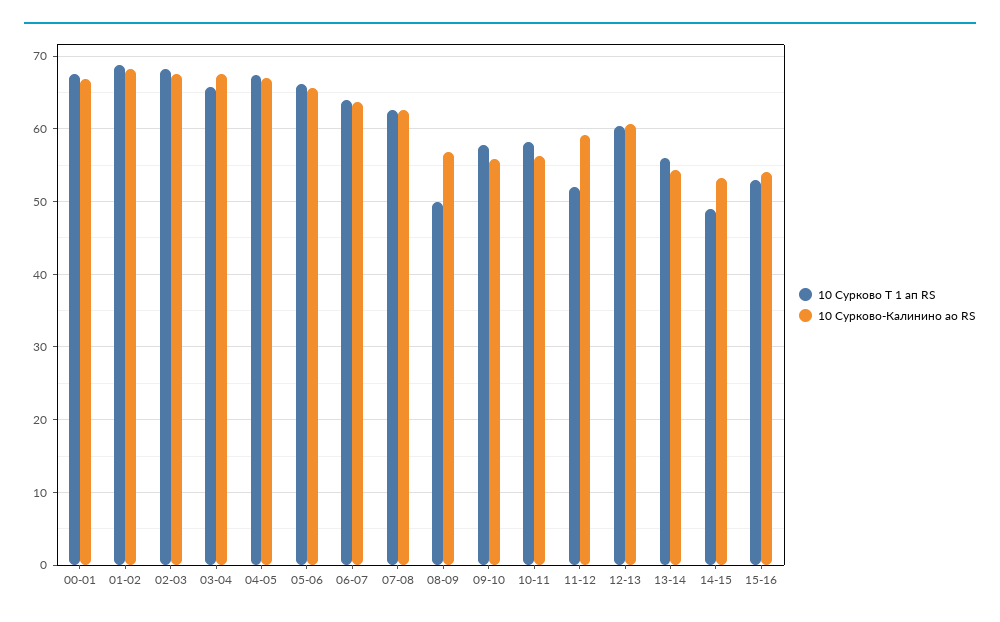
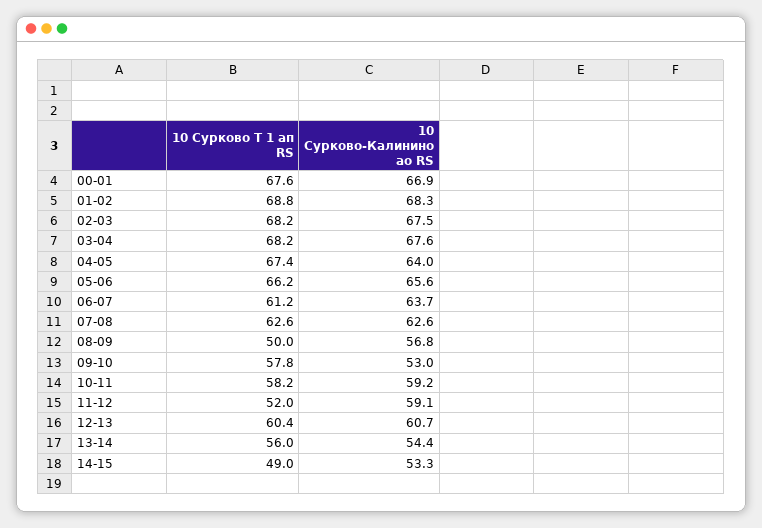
10 Сурково Т 1 ап RS, 03-04: 66 -> 68.2
10 Сурково-Калинино ао RS, 04-05: 67 -> 64
10 Сурково Т 1 ап RS, 06-07: 64 -> 61.2
10 Сурково-Калинино ао RS, 09-10: 56 -> 53
10 Сурково-Калинино ао RS, 10-11: 56 -> 59.2
10 Сурково Т 1 ап RS, 15-16: 53 -> none
10 Сурково-Калинино ао RS, 15-16: 54 -> none

